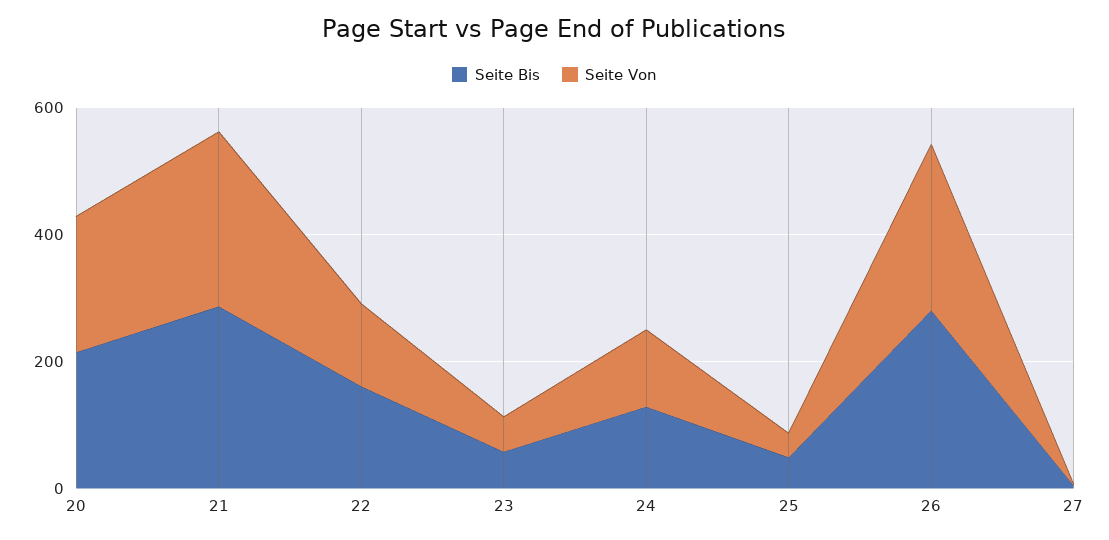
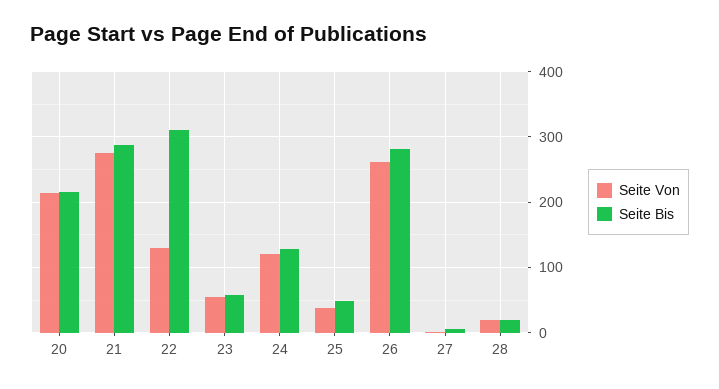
Seite Bis, 22: 150 -> 310
Seite Von, 28: none -> 20
Seite Bis, 28: none -> 20

